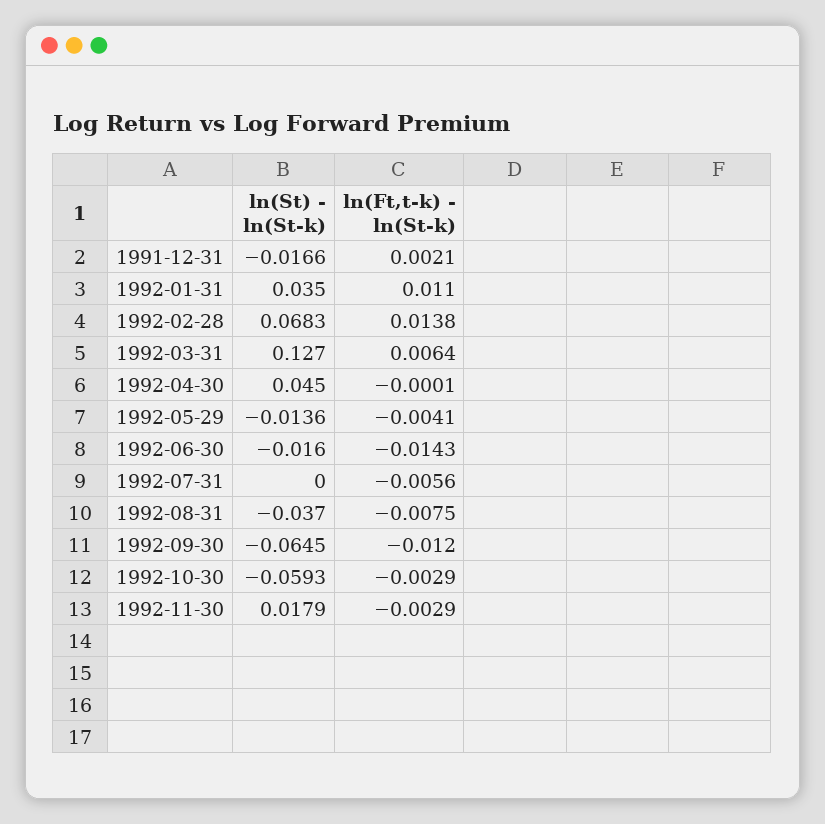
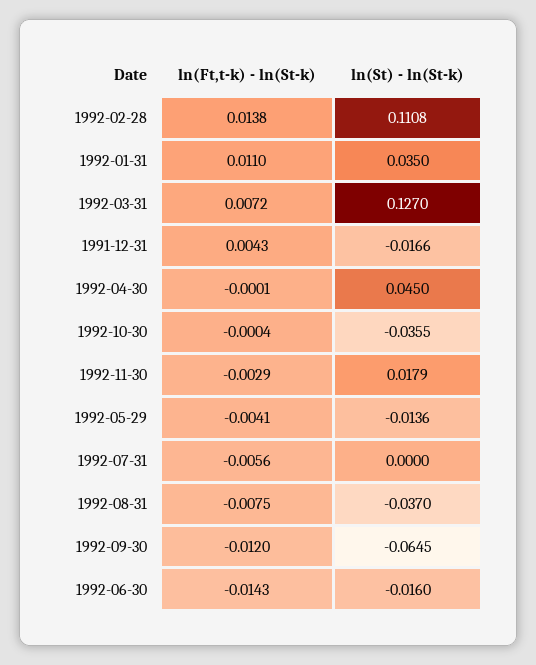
ln(Ft,t-k) - ln(St-k), 1991-12-31: 0.0021 -> 0.0043
ln(St) - ln(St-k), 1992-02-28: 0.0683 -> 0.1108
ln(Ft,t-k) - ln(St-k), 1992-03-31: 0.0064 -> 0.0072
ln(St) - ln(St-k), 1992-10-30: -0.0593 -> -0.0355
ln(Ft,t-k) - ln(St-k), 1992-10-30: -0.0029 -> -0.0004

